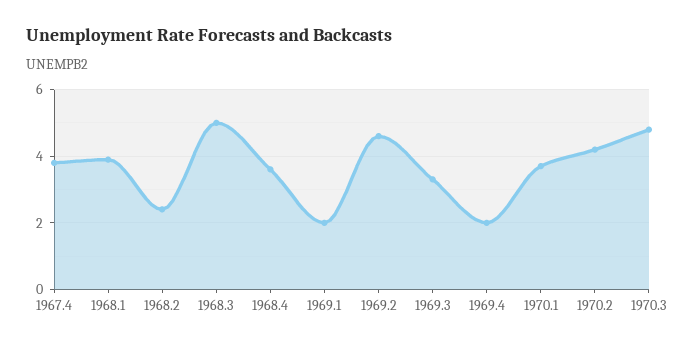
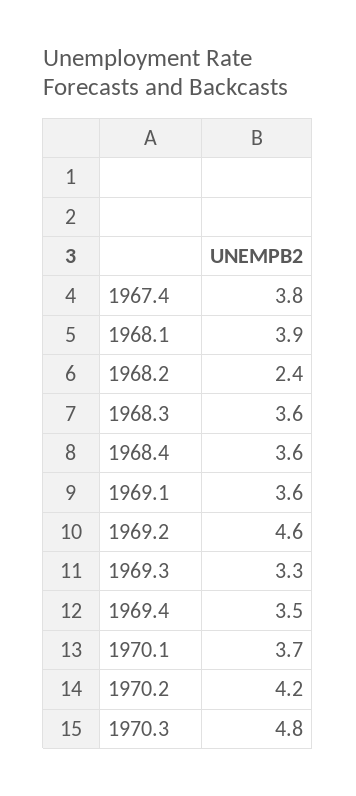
1968.3: 5 -> 3.6
1969.1: 2 -> 3.6
1969.4: 2 -> 3.5

